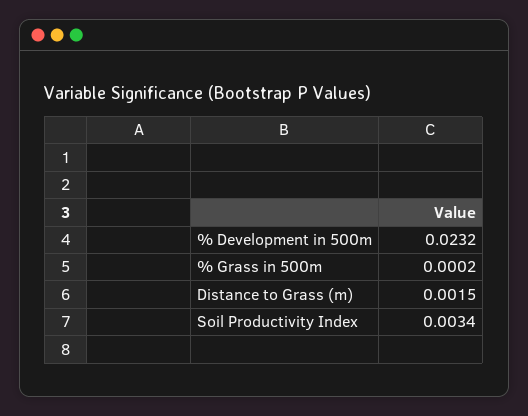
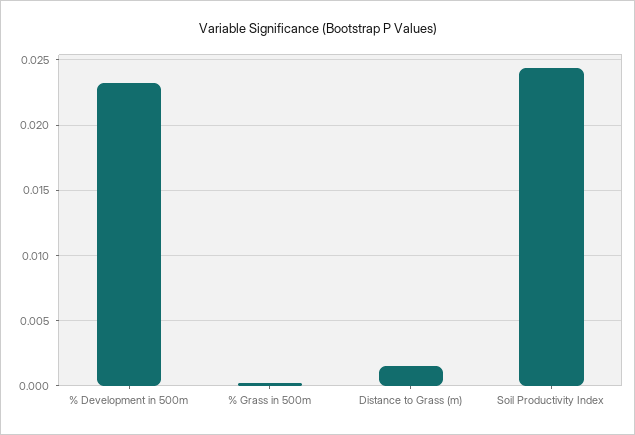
Soil Productivity Index: 0.0034 -> 0.0245

